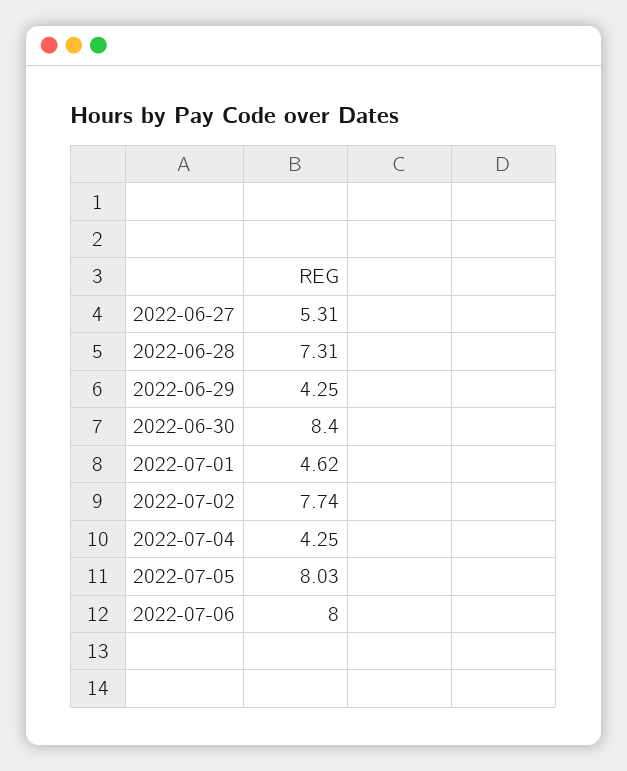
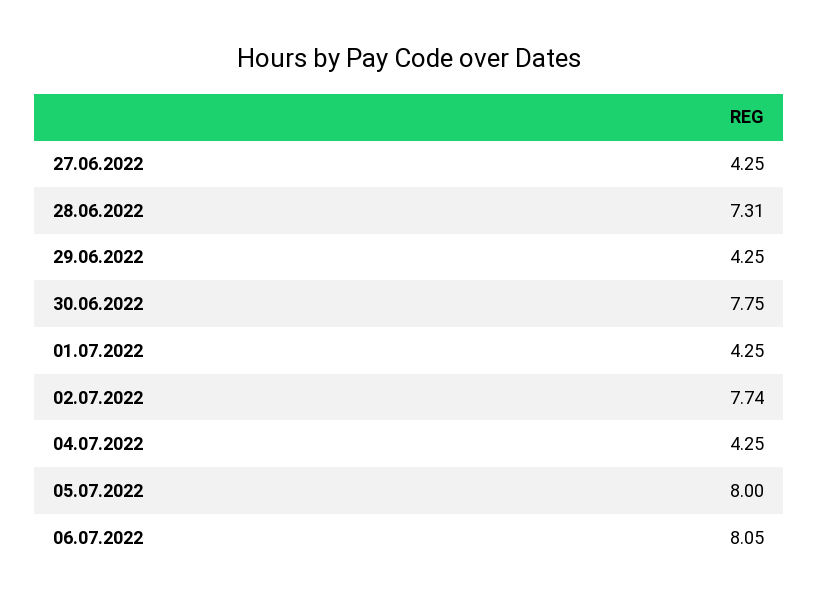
2022-06-27: 5.31 -> 4.25
2022-06-30: 8.4 -> 7.75
2022-07-01: 4.62 -> 4.25
2022-07-05: 8.03 -> 8
2022-07-06: 8 -> 8.05

